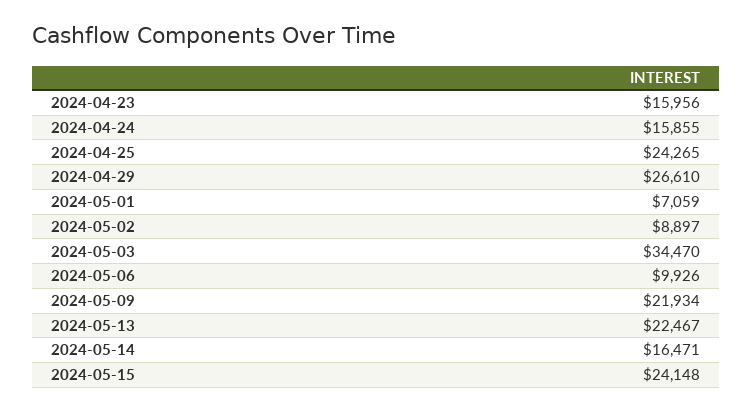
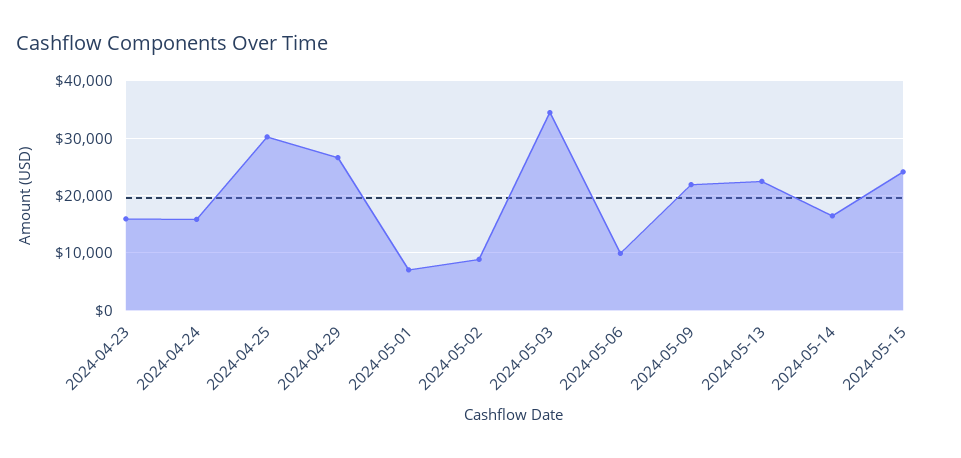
2024-04-25: 24265 -> 30000

